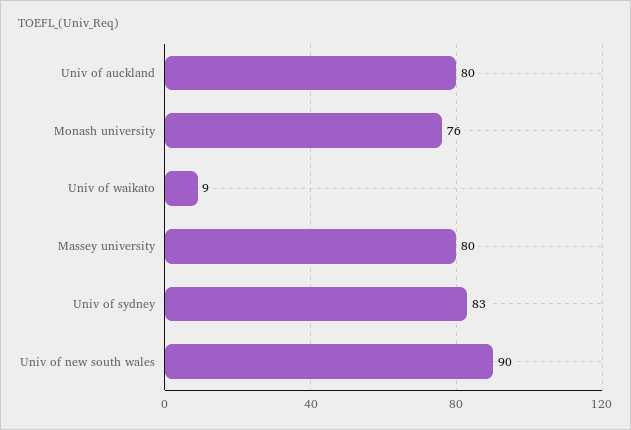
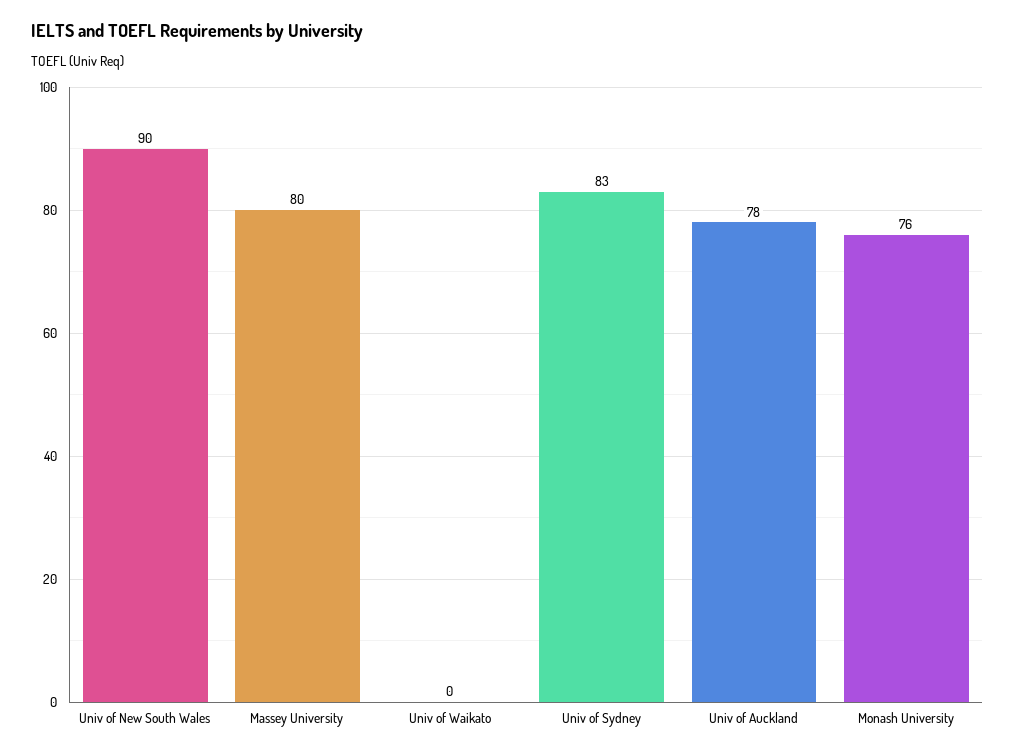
Univ of auckland: 80 -> 78
Univ of waikato: 9 -> 0

